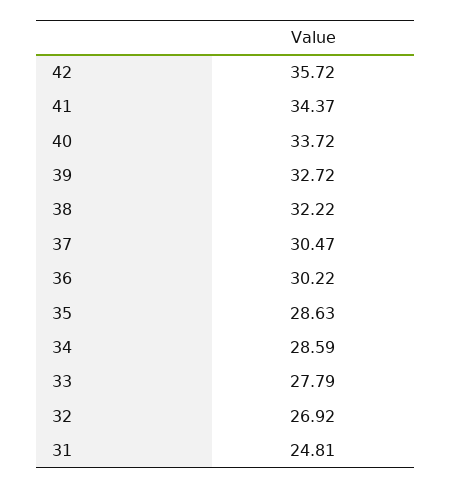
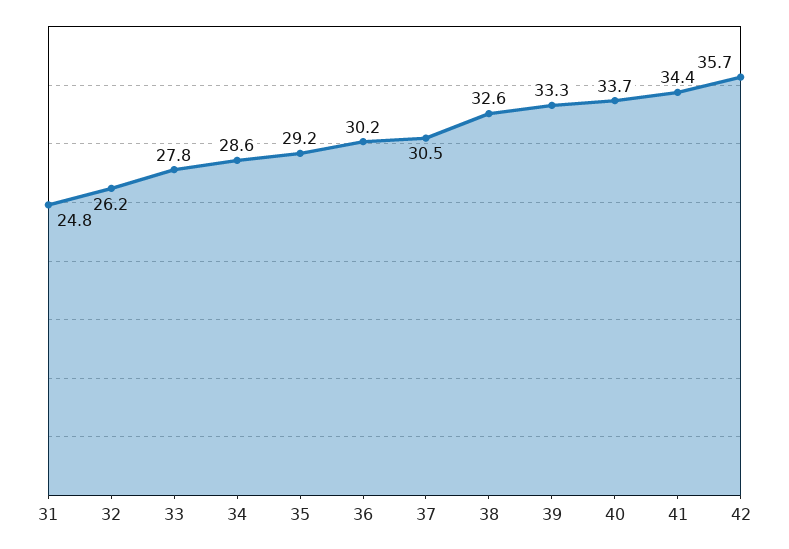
39: 32.72 -> 33.3
38: 32.22 -> 32.6
35: 28.63 -> 29.2
32: 26.92 -> 26.2

